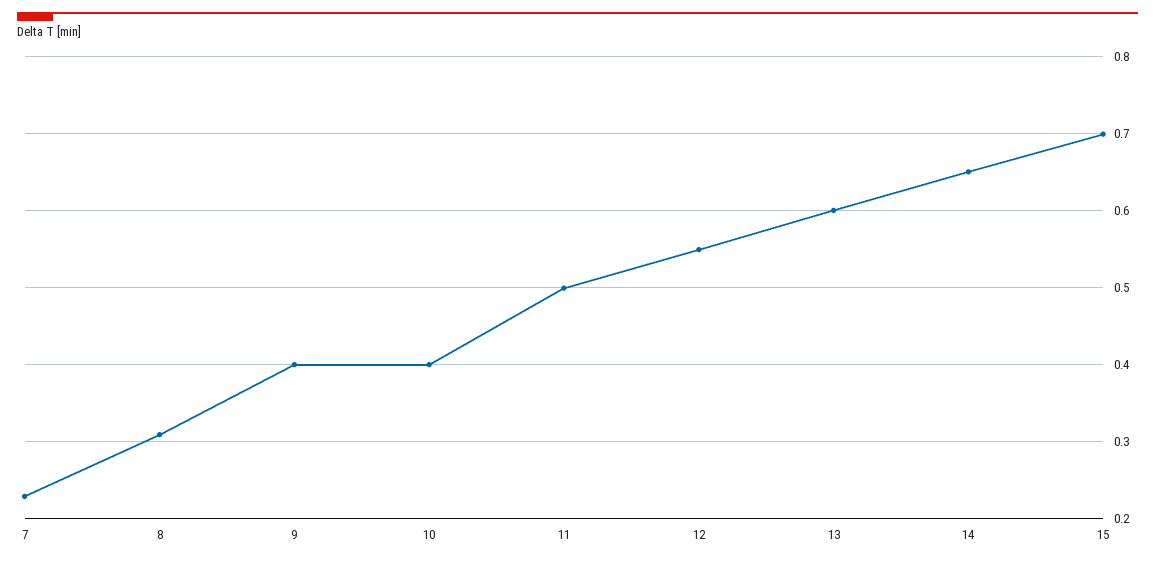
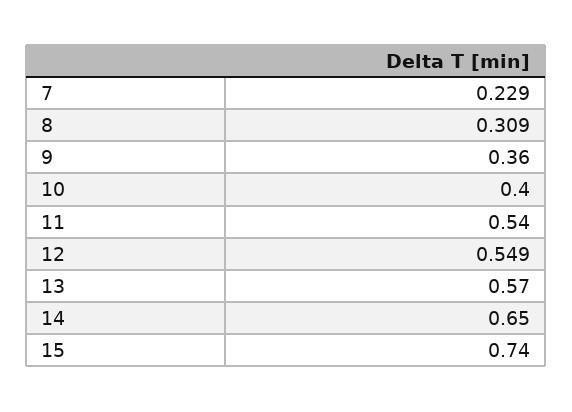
9: 0.4 -> 0.36
11: 0.5 -> 0.54
13: 0.6 -> 0.57
15: 0.7 -> 0.74

